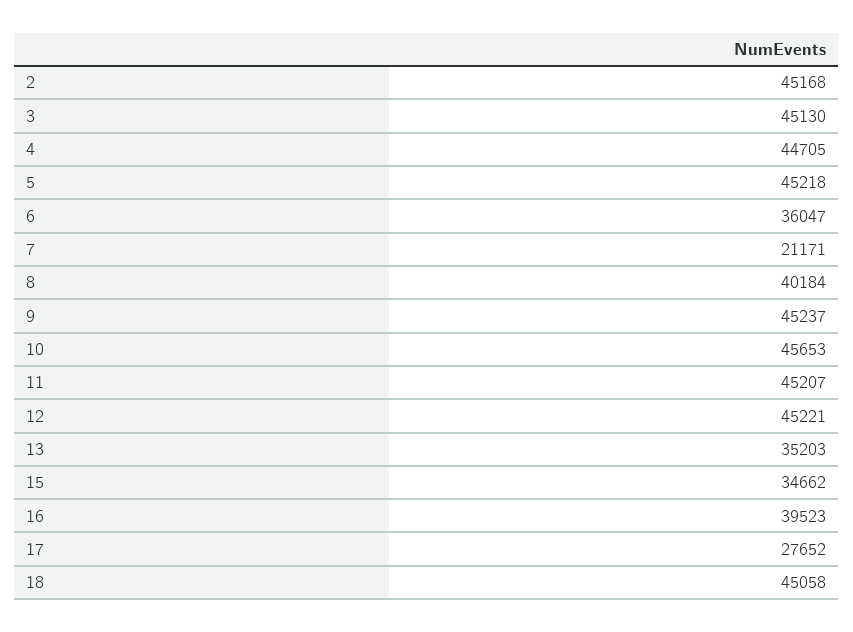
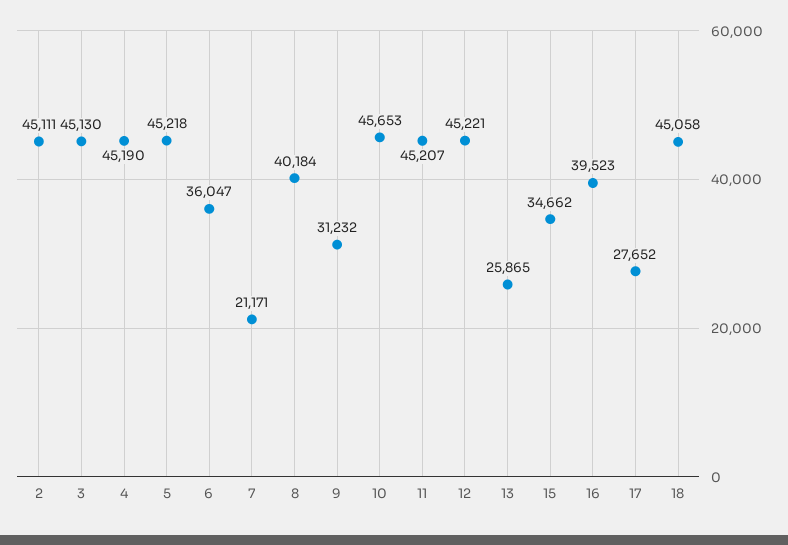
2: 45168 -> 45111
4: 44705 -> 45190
9: 45237 -> 31232
13: 35203 -> 25865

